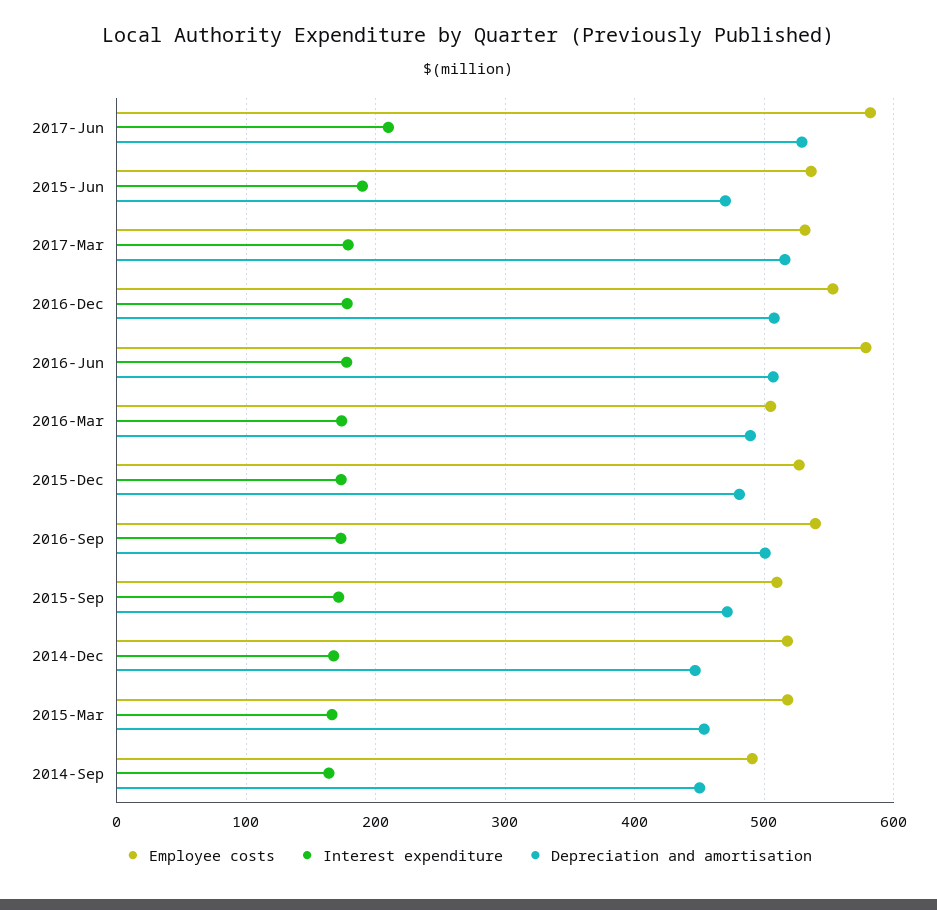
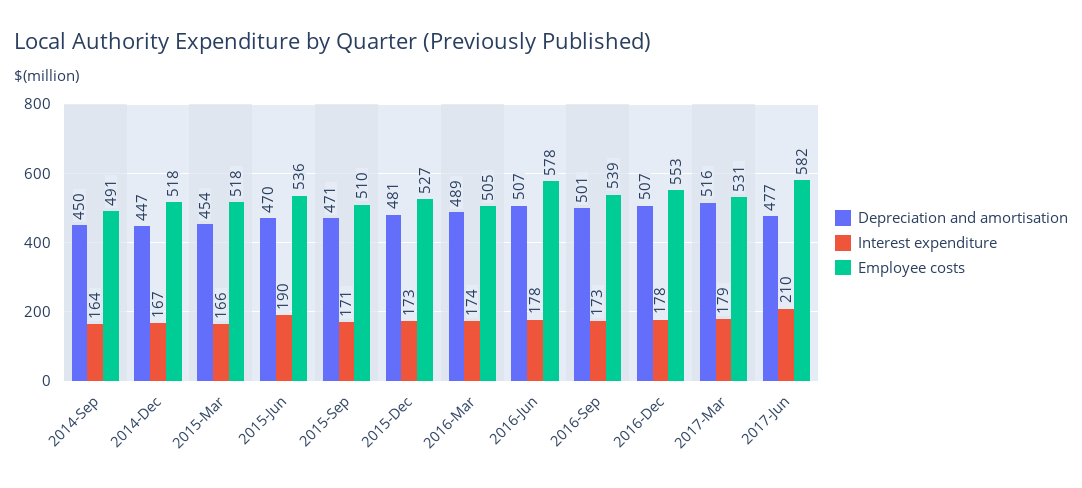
Depreciation and amortisation, 2017-Jun: 530 -> 477

